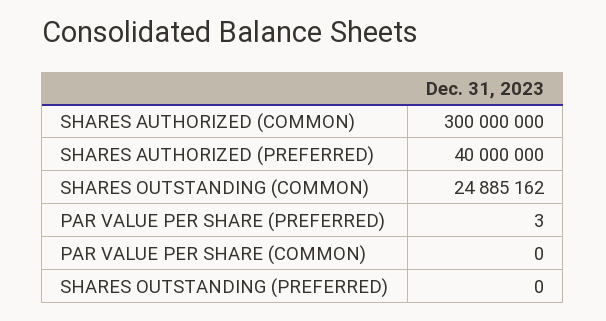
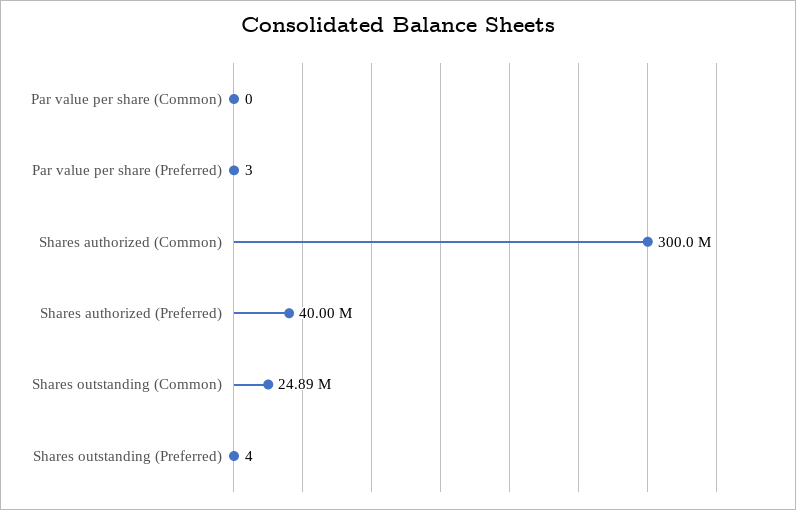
SHARES OUTSTANDING (PREFERRED): 0 -> 4

